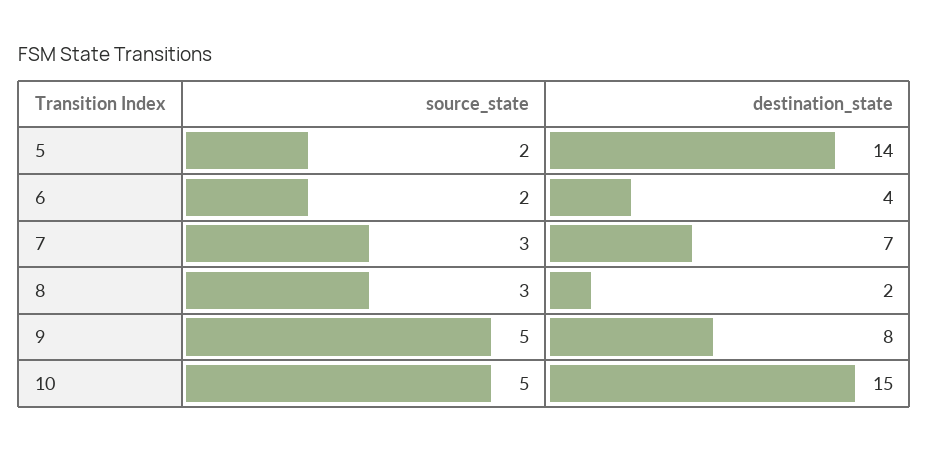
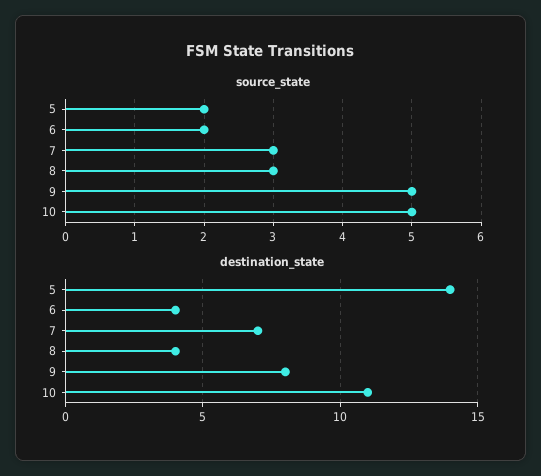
destination_state, 8: 2 -> 4
destination_state, 10: 15 -> 11

